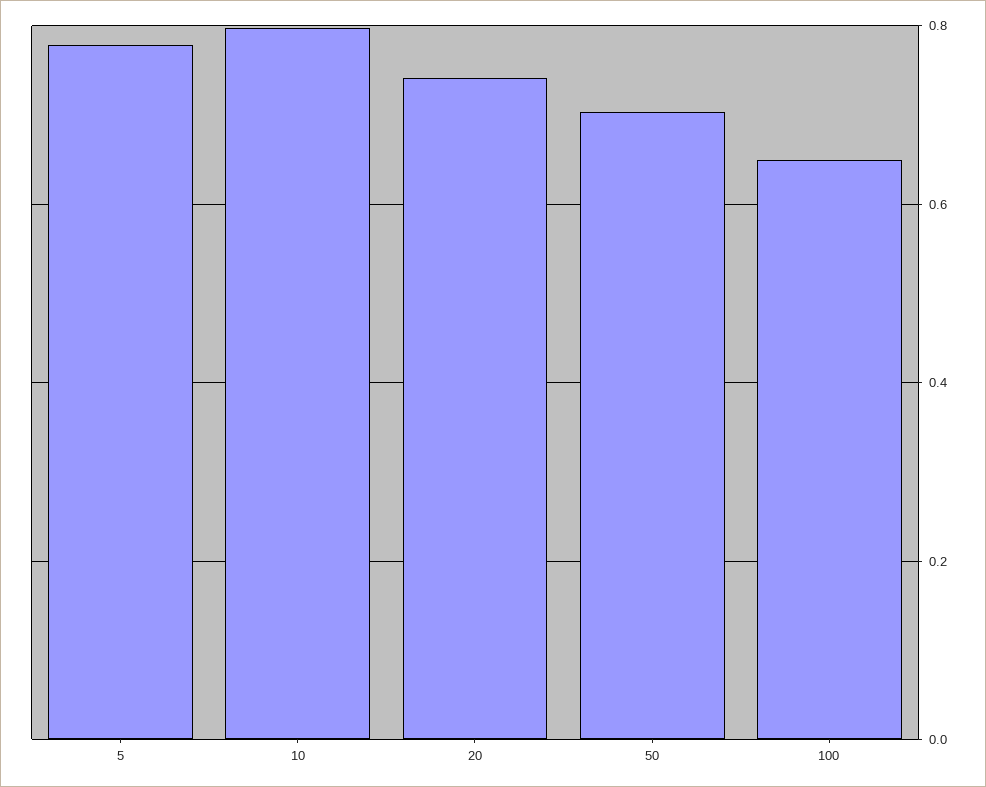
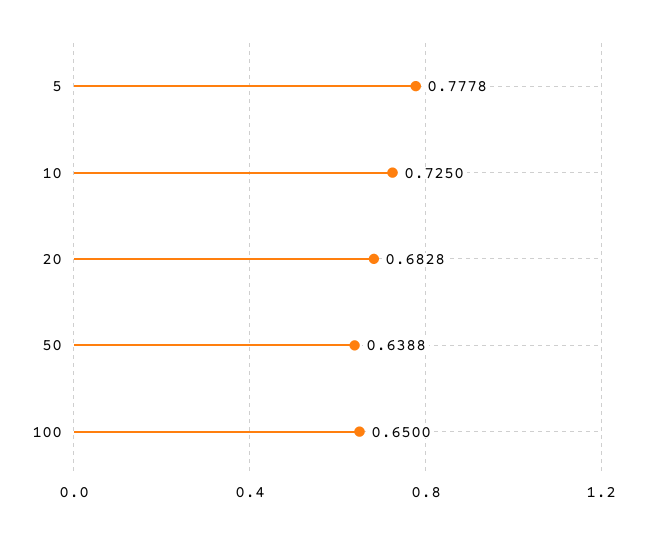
10: 0.8 -> 0.725
20: 0.74 -> 0.6828
50: 0.7 -> 0.6388

